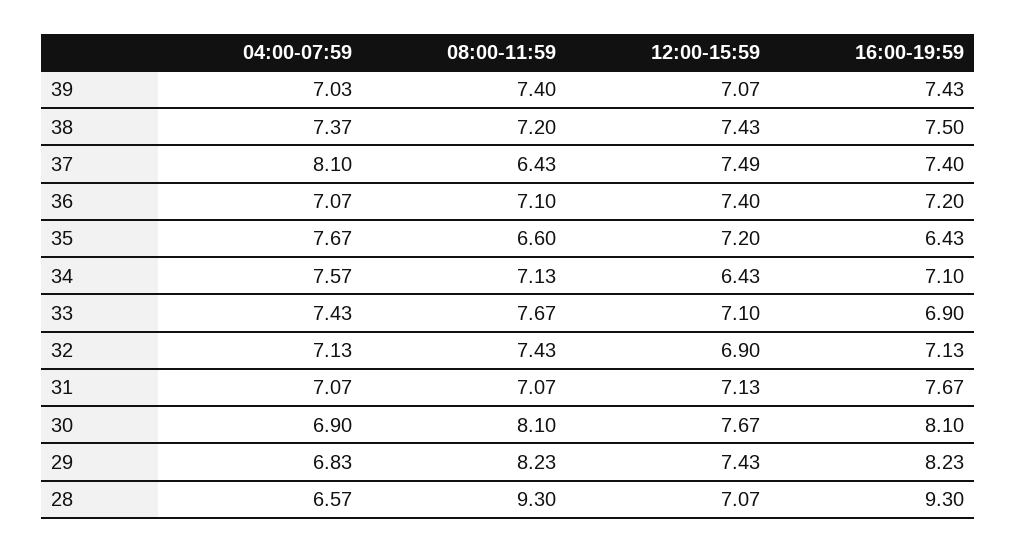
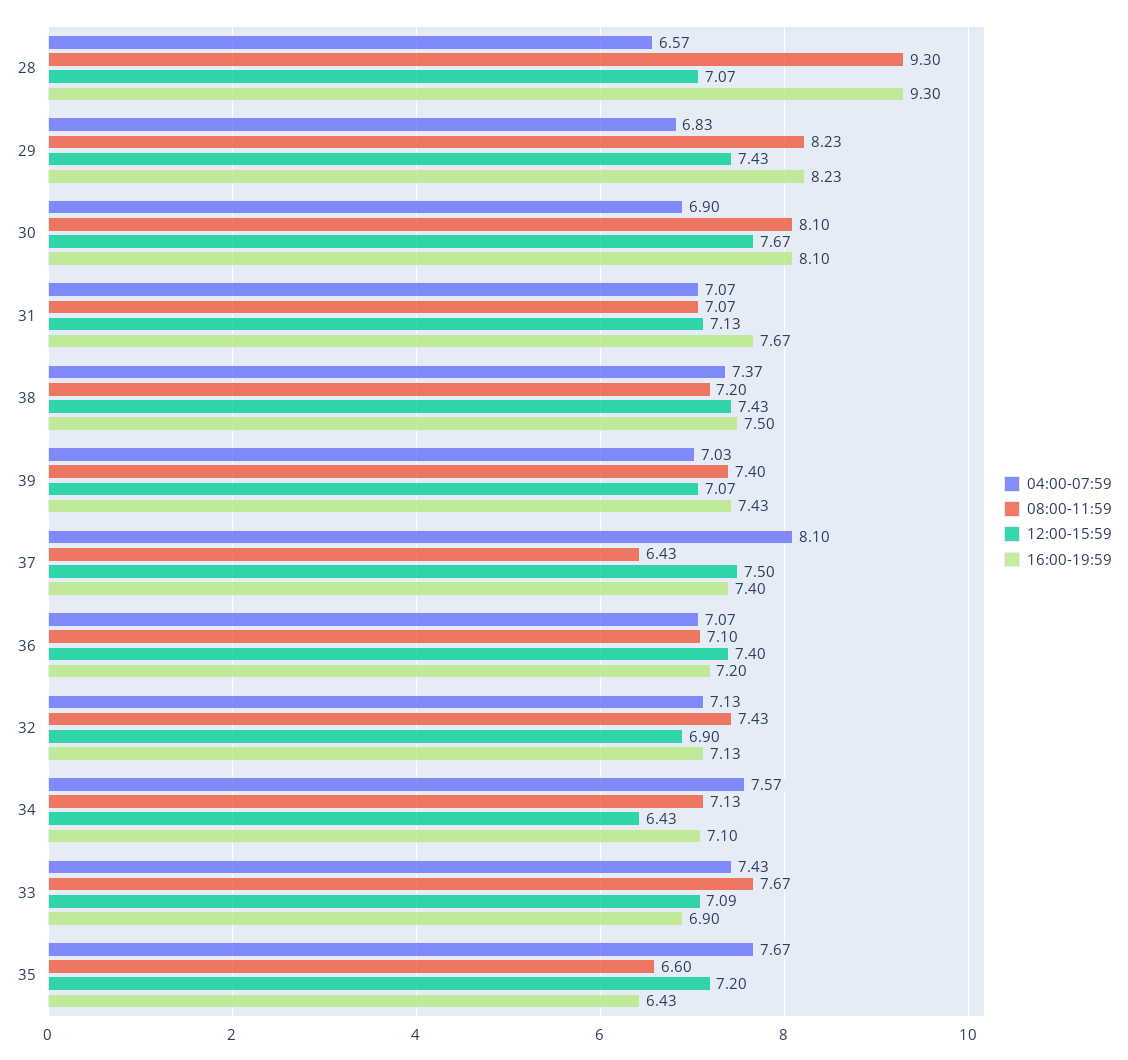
12:00-15:59, 37: 7.49 -> 7.5
12:00-15:59, 33: 7.1 -> 7.09

